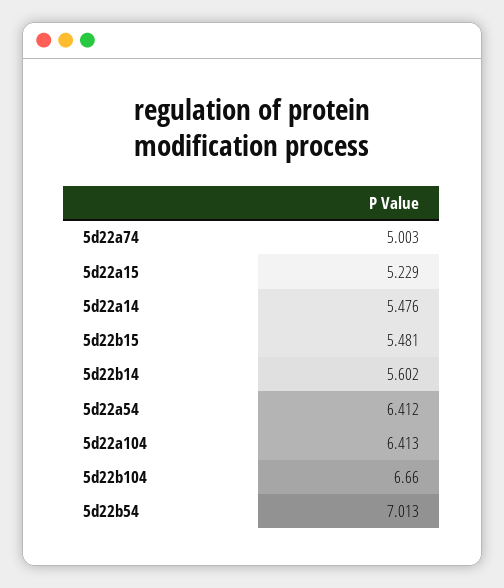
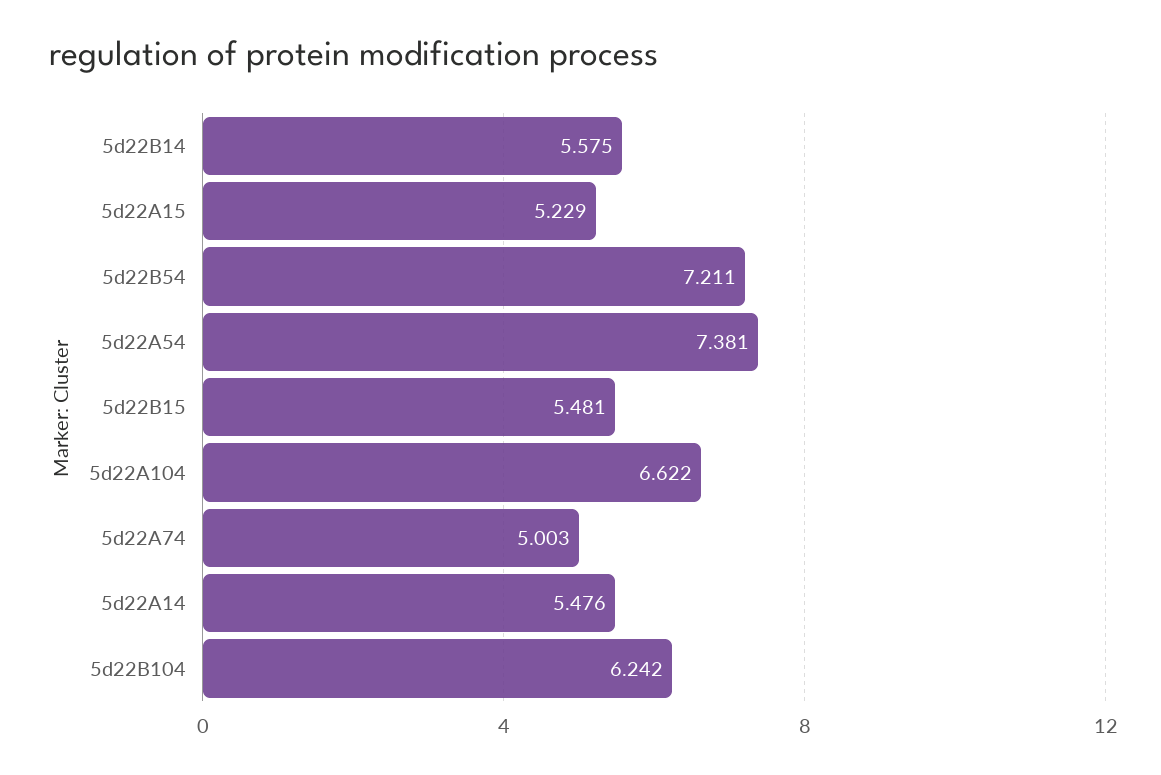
5d22b14: 5.602 -> 5.575
5d22a54: 6.412 -> 7.381
5d22a104: 6.413 -> 6.622
5d22b104: 6.66 -> 6.242
5d22b54: 7.013 -> 7.211

